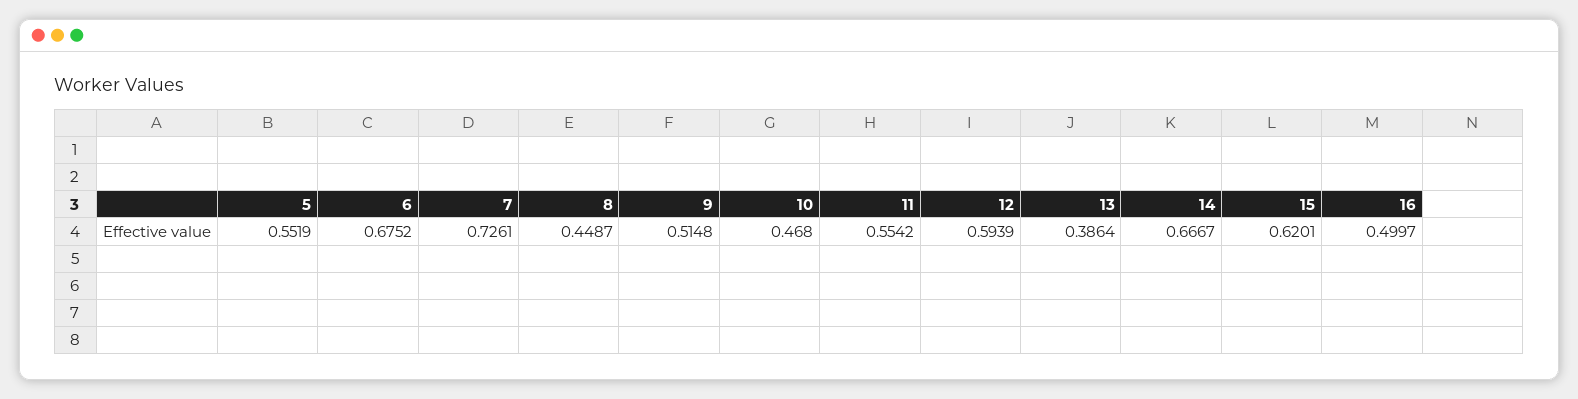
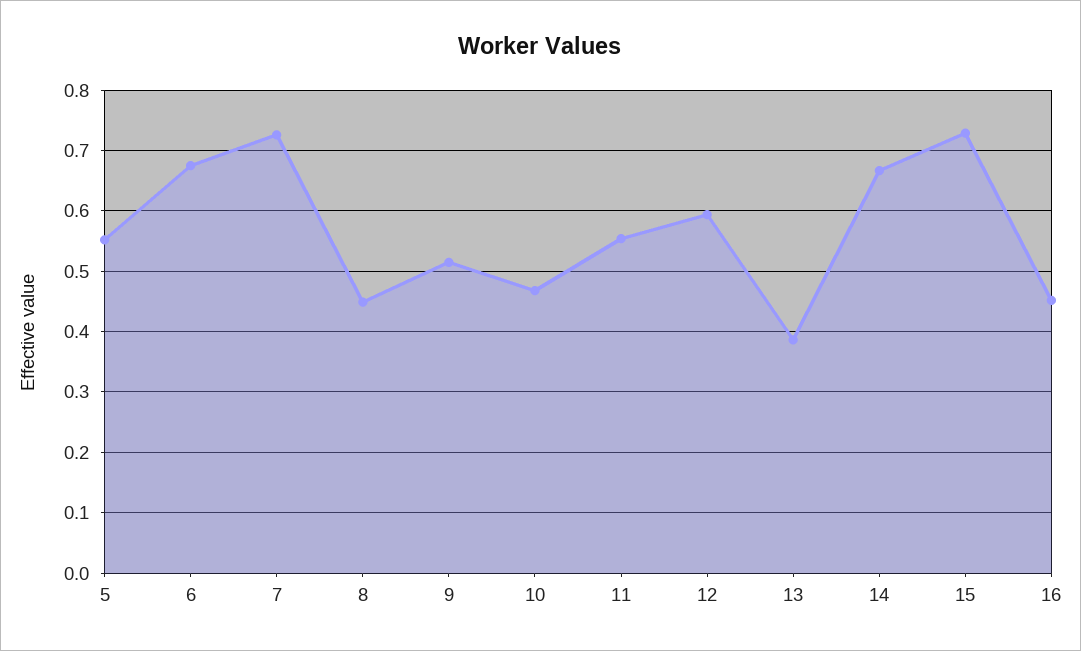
15: 0.6201 -> 0.73
16: 0.4997 -> 0.45

